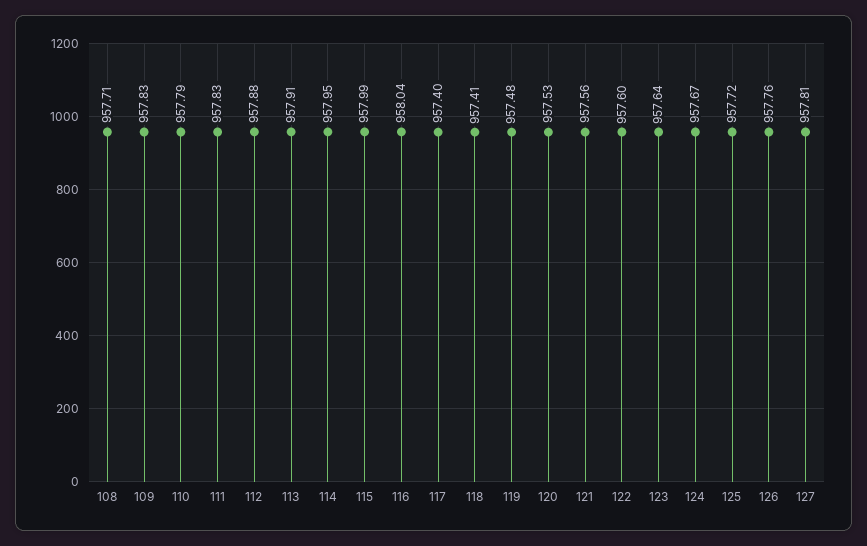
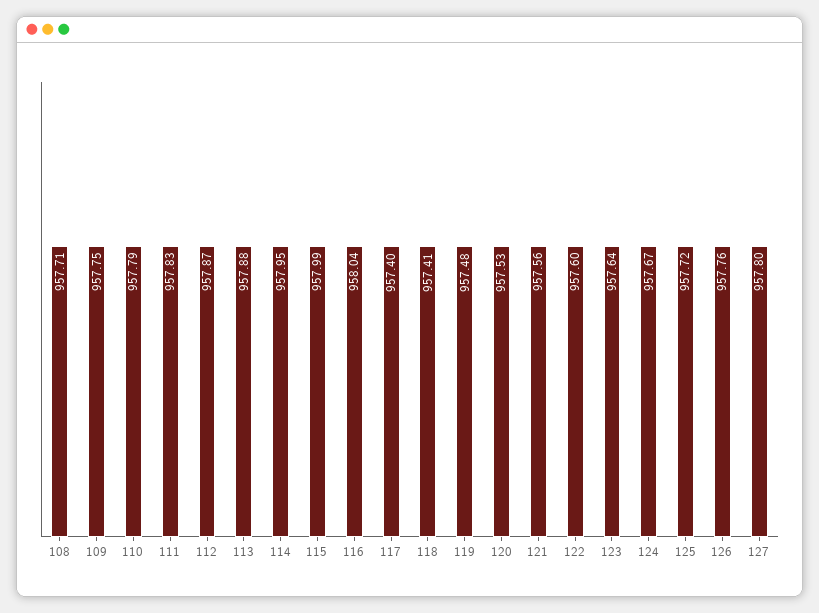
109: 957.83 -> 957.75
112: 957.88 -> 957.87
113: 957.91 -> 957.88
127: 957.81 -> 957.8

